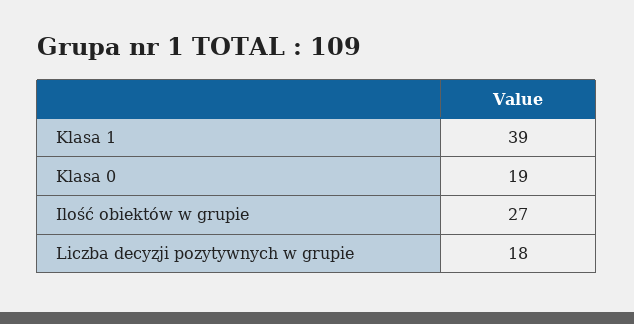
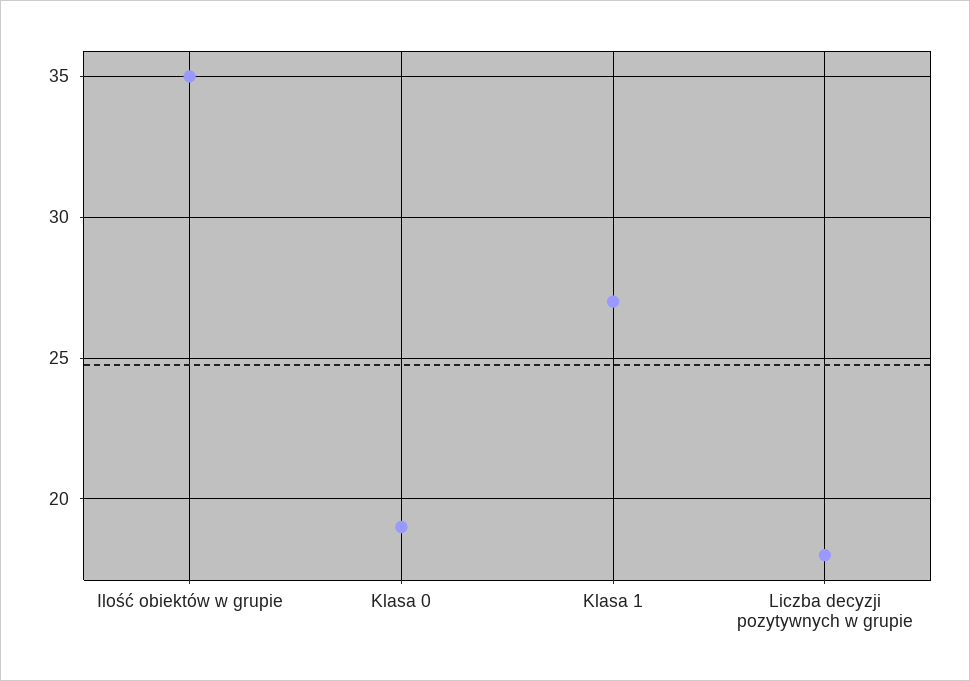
Klasa 1: 39 -> 27
Ilość obiektów w grupie: 27 -> 35

